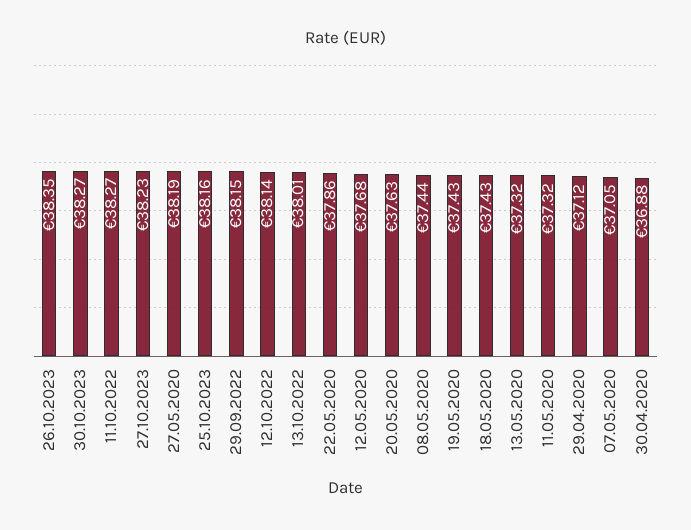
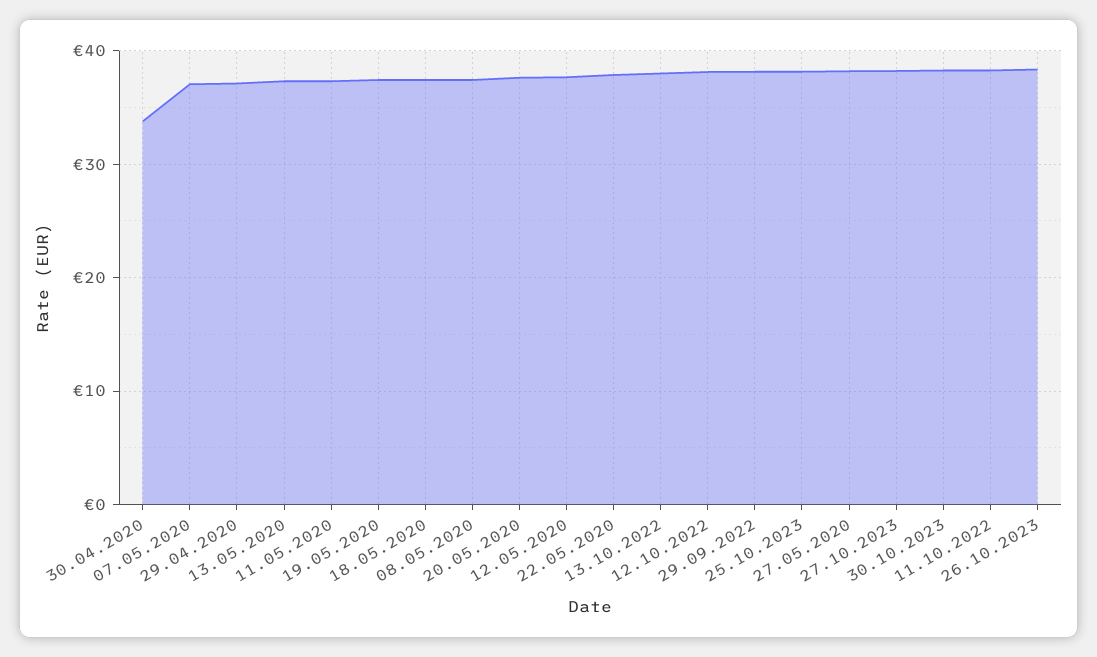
30.04.2020: 36.88 -> 34

